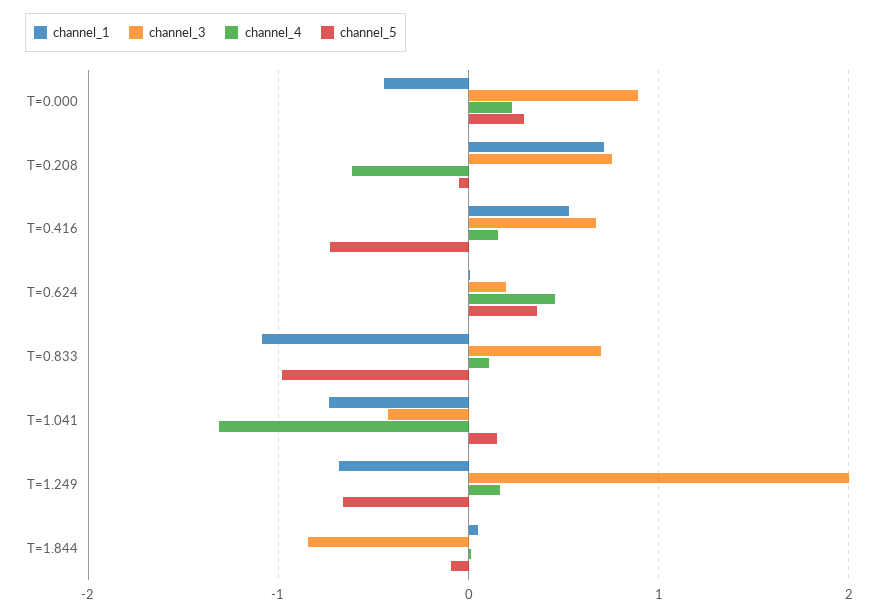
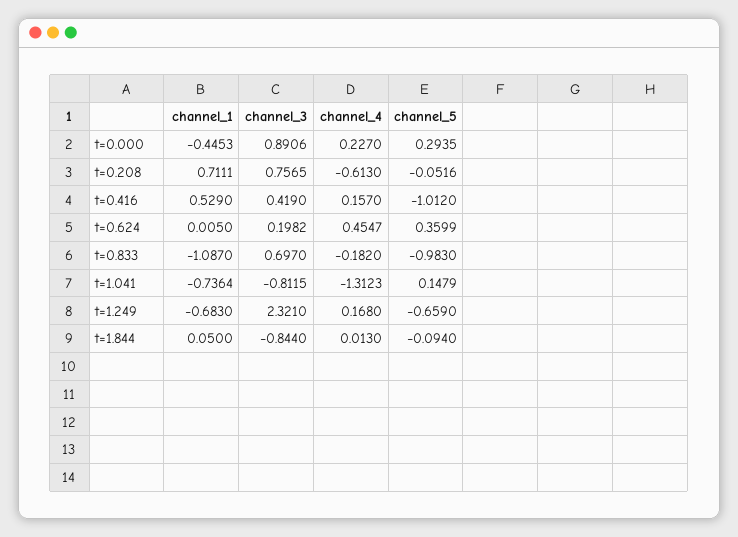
channel_3, T=0.416: 0.7 -> 0.419
channel_5, T=0.416: -0.7 -> -1.012
channel_4, T=0.833: 0.1 -> -0.182
channel_3, T=1.041: -0.4 -> -0.8115
channel_3, T=1.249: 2 -> 2.321

